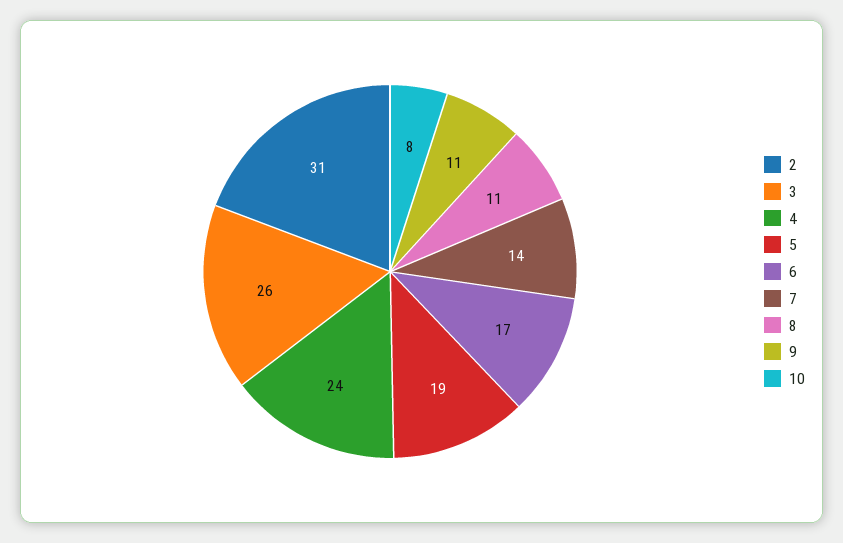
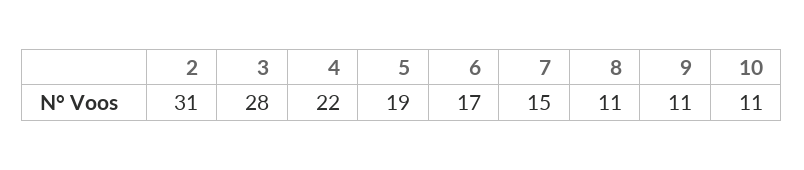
3: 26 -> 28
4: 24 -> 22
7: 14 -> 15
10: 8 -> 11

